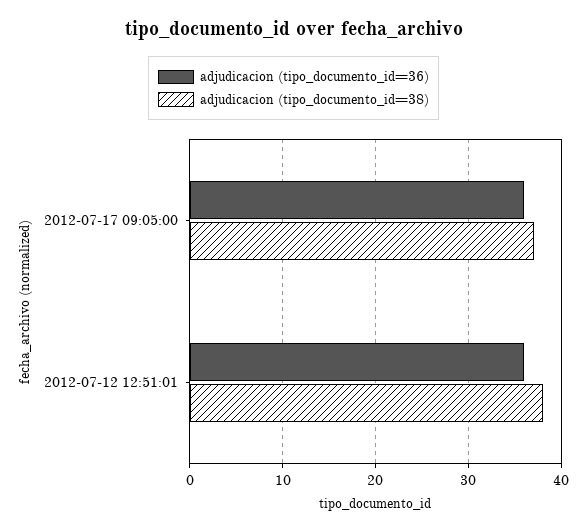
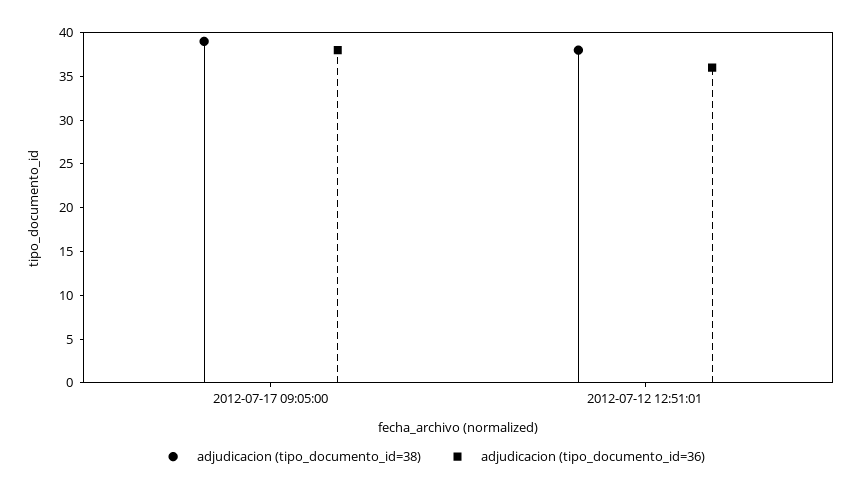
adjudicacion (tipo_documento_id=36), 2012-07-17 09:05:00: 36 -> 38
adjudicacion (tipo_documento_id=38), 2012-07-17 09:05:00: 37 -> 39

